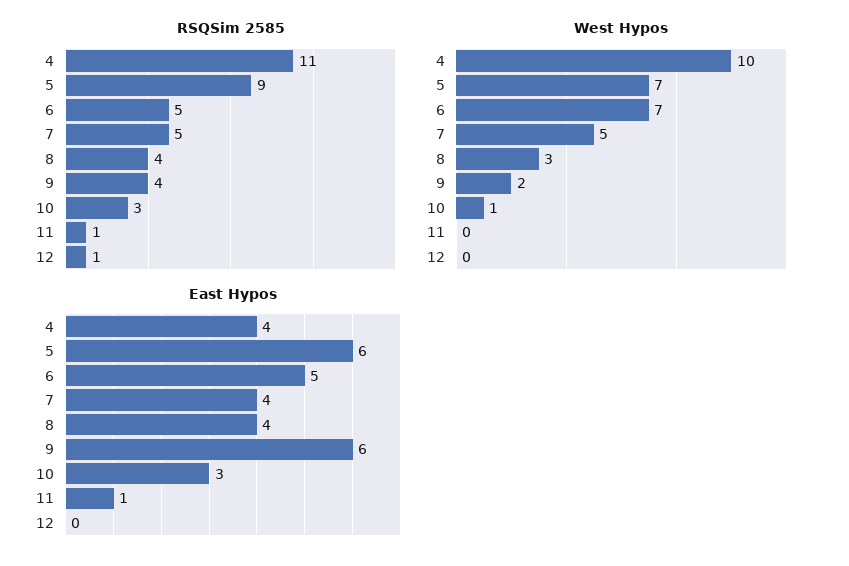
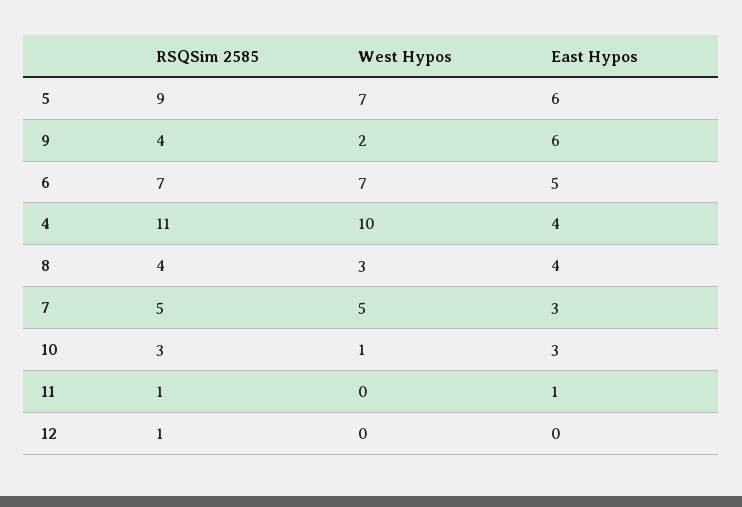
RSQSim 2585, 6: 5 -> 7
East Hypos, 7: 4 -> 3

